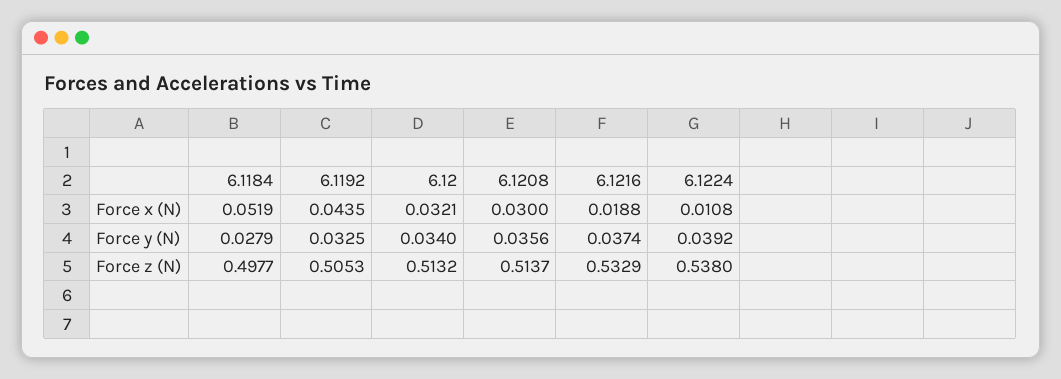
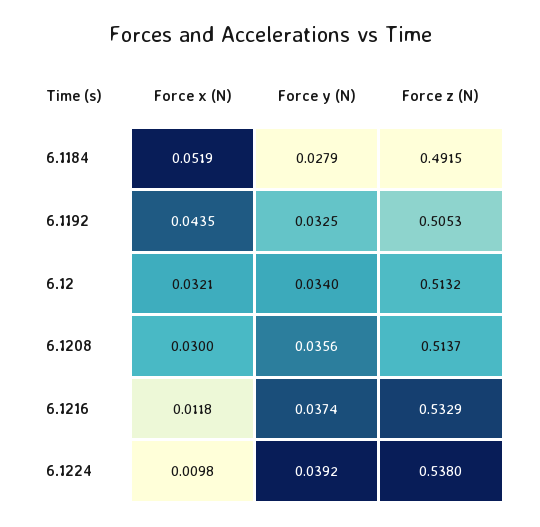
6.1216, Force x (N): 0.0188 -> 0.0118
6.1224, Force x (N): 0.0108 -> 0.0098
6.1184, Force z (N): 0.4977 -> 0.4915

